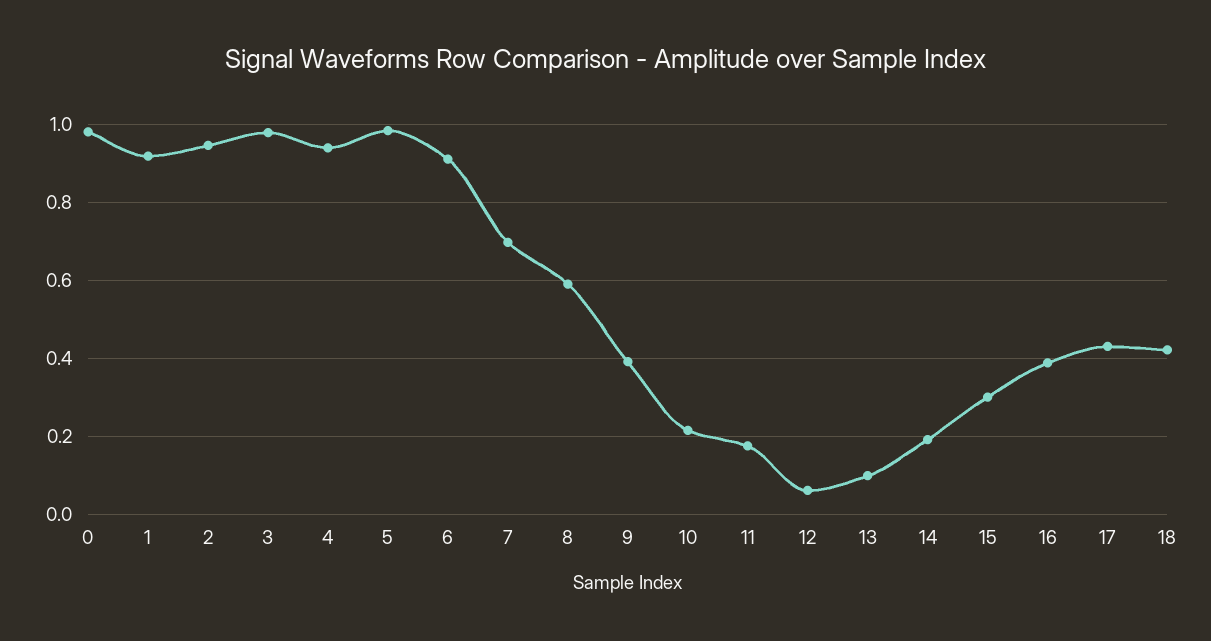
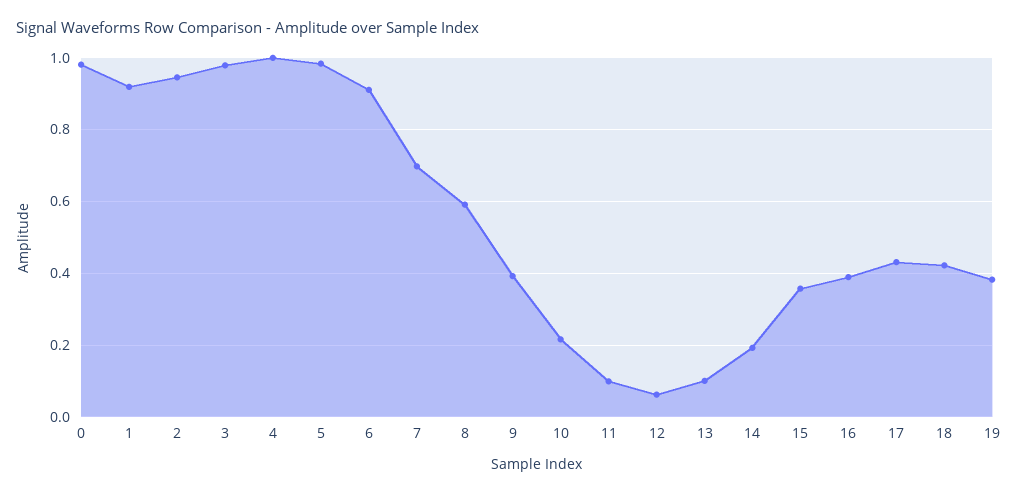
4: 0.94 -> 1
11: 0.18 -> 0.1
15: 0.3 -> 0.36
19: none -> 0.38

